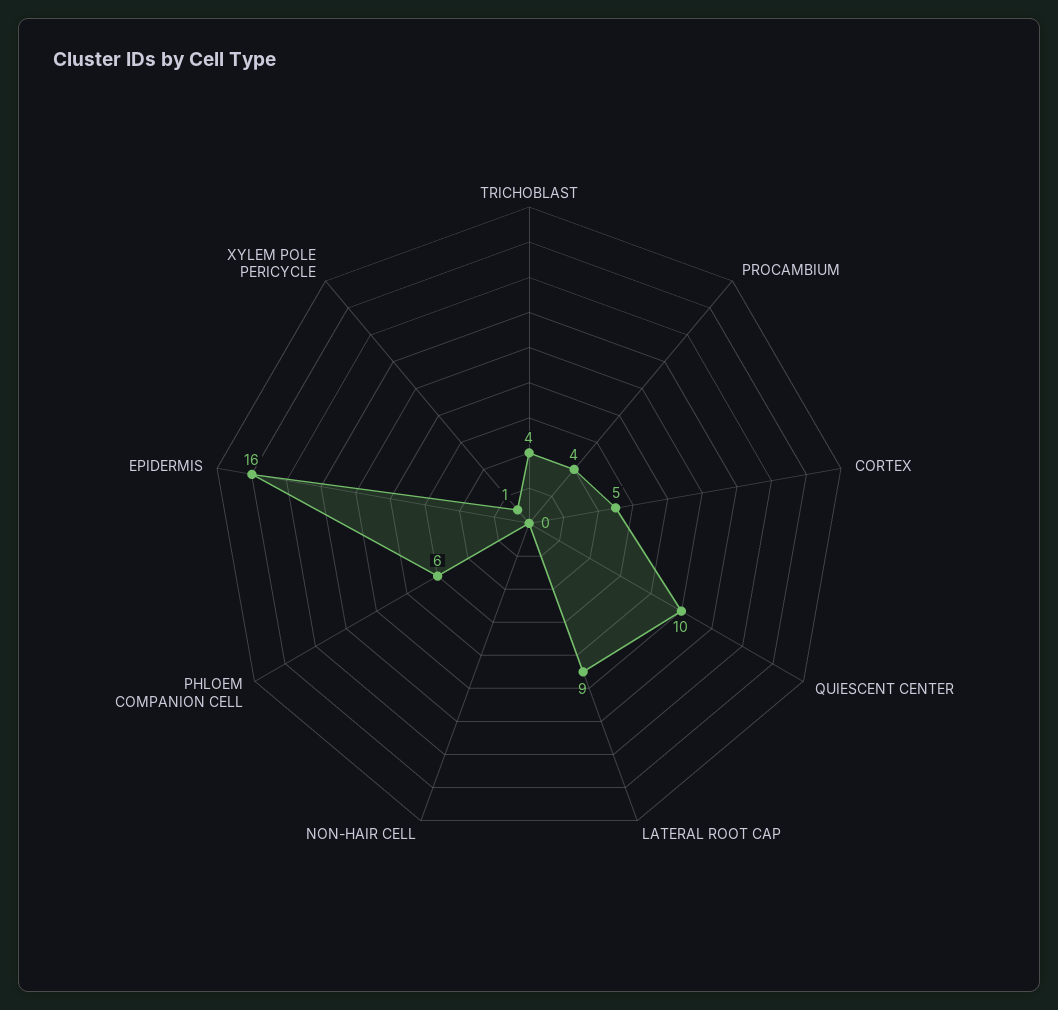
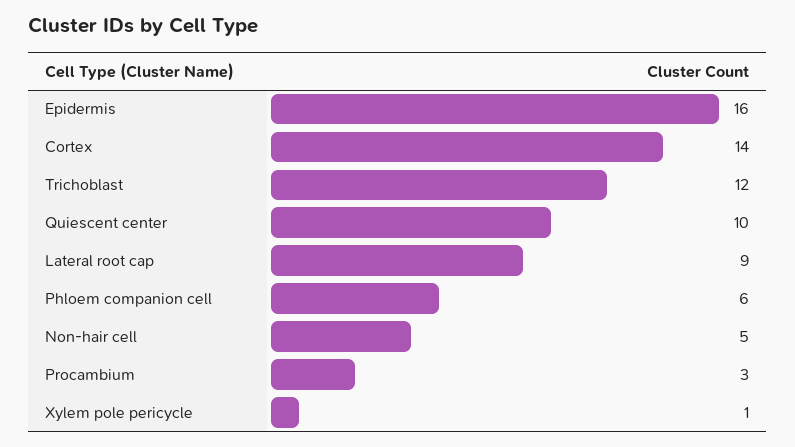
TRICHOBLAST: 4 -> 12
PROCAMBIUM: 4 -> 3
CORTEX: 5 -> 14
NON-HAIR CELL: 0 -> 5

